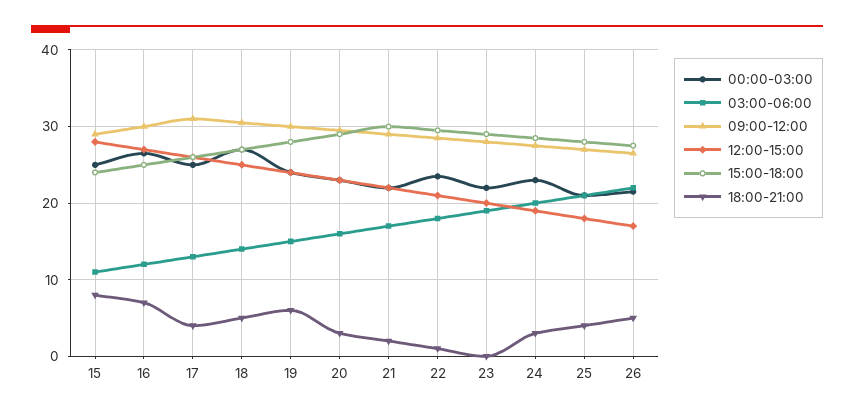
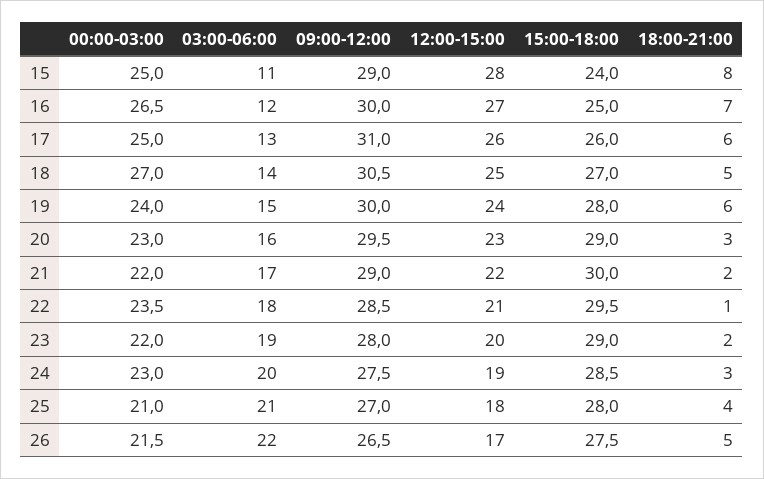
18:00-21:00, 17: 4 -> 6
18:00-21:00, 23: 0 -> 2

